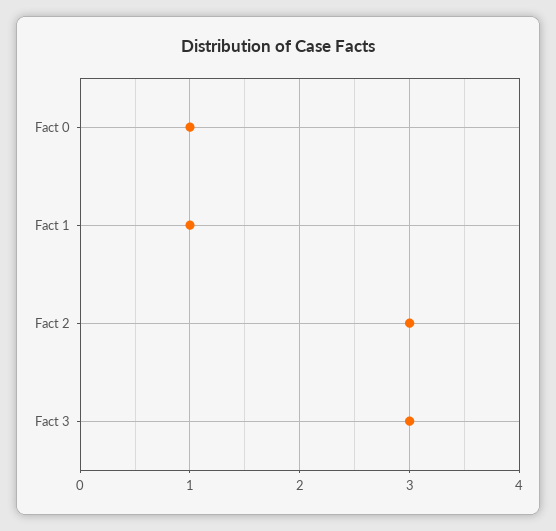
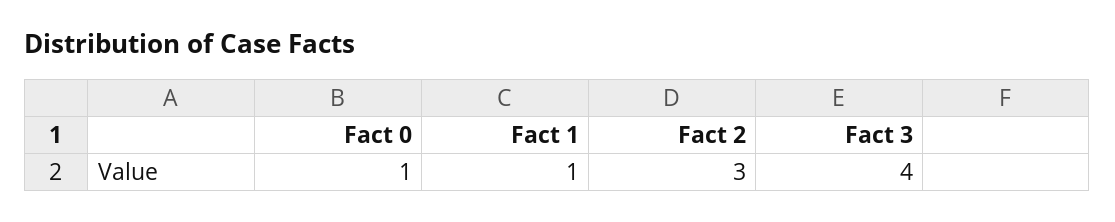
Fact 3: 3 -> 4

